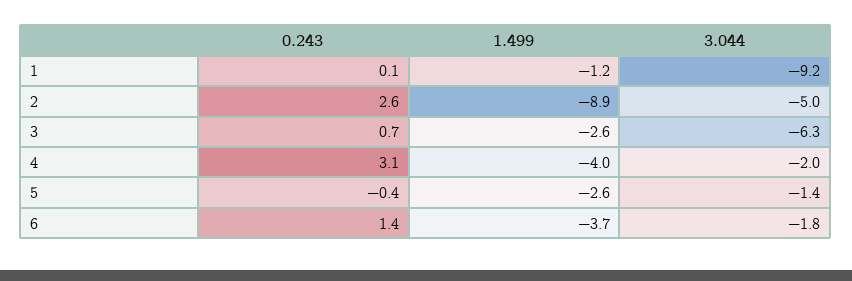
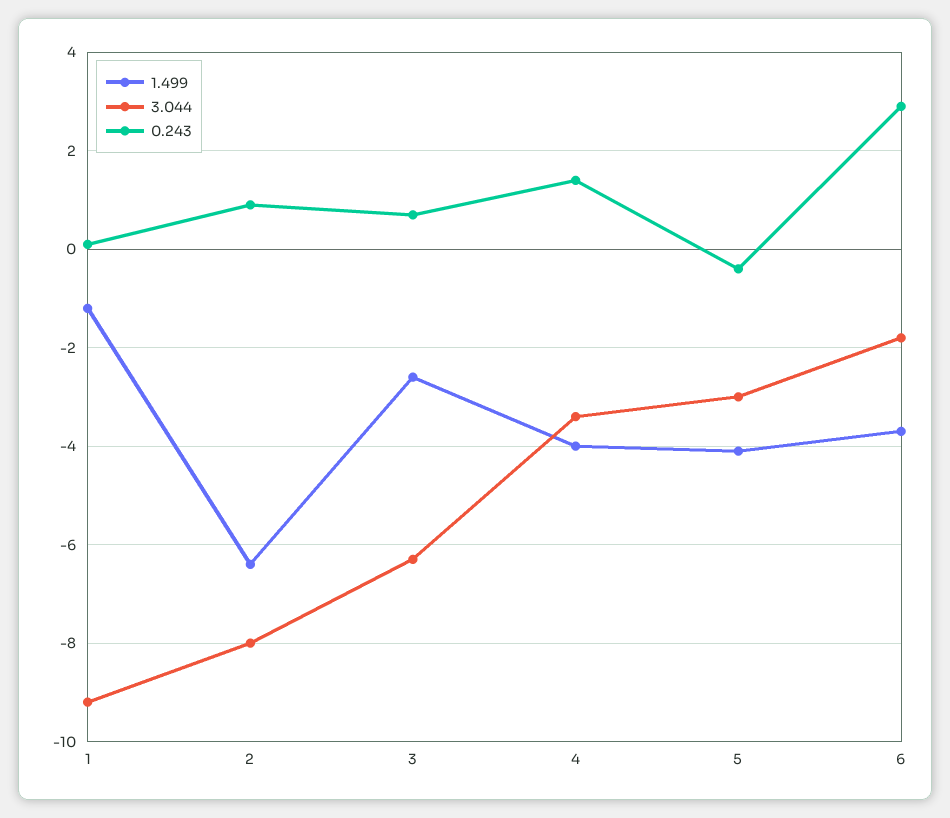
0.243, 2: 2.6 -> 1
1.499, 2: -8.9 -> -6.5
3.044, 2: -5 -> -8
0.243, 4: 3.1 -> 1.5
3.044, 4: -2 -> -3.5
1.499, 5: -2.6 -> -4
3.044, 5: -1.4 -> -3
0.243, 6: 1.4 -> 3

